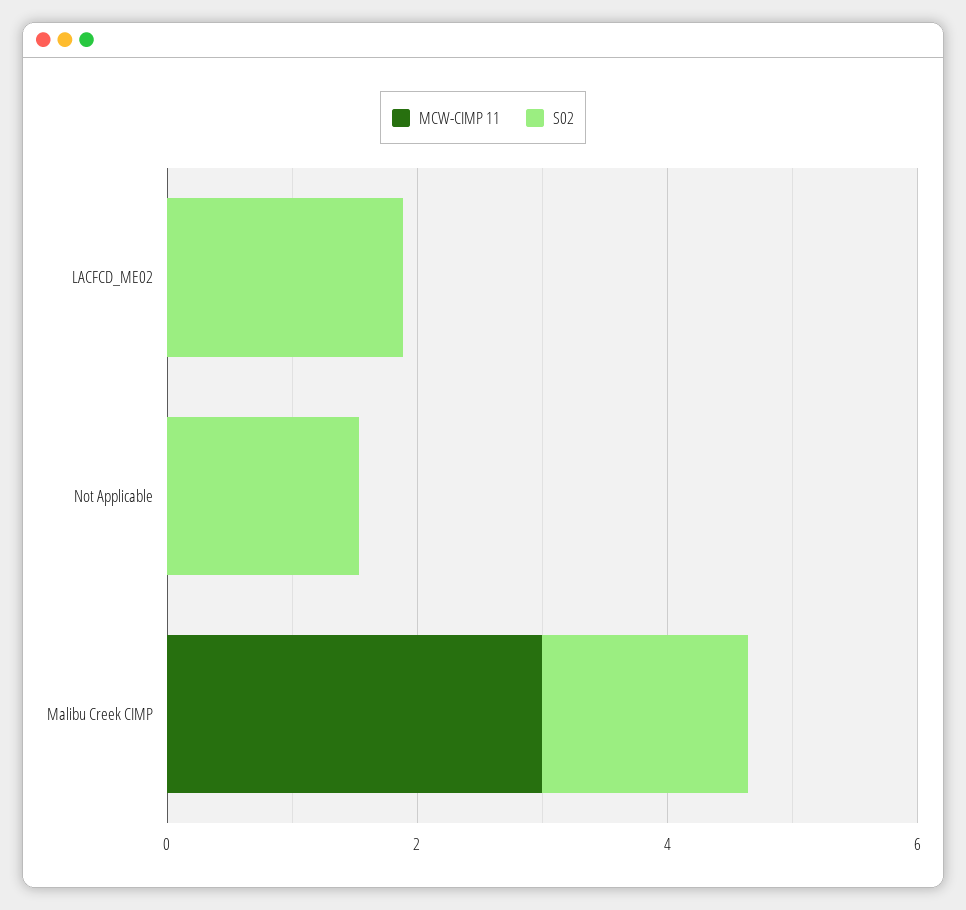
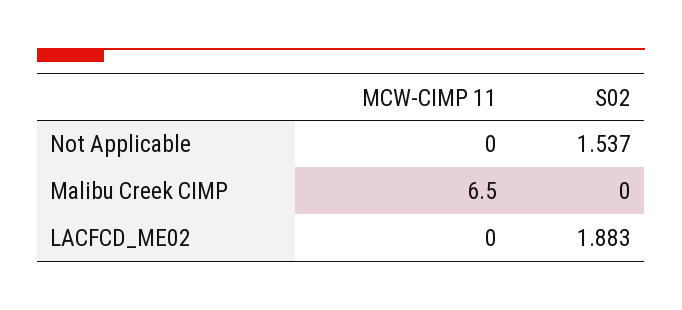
MCW-CIMP 11, Malibu Creek CIMP: 3 -> 6.5
S02, Malibu Creek CIMP: 1.5 -> 0

